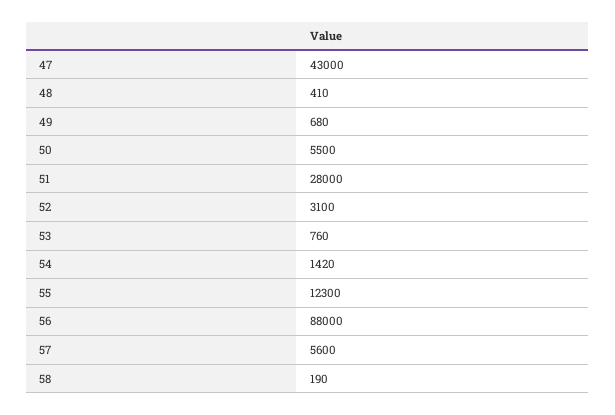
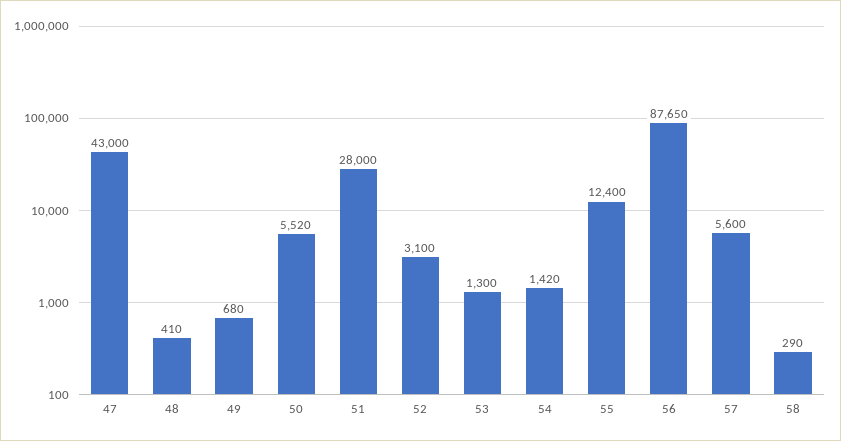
50: 5500 -> 5520
53: 760 -> 1300
55: 12300 -> 12400
56: 88000 -> 87650
58: 190 -> 290

